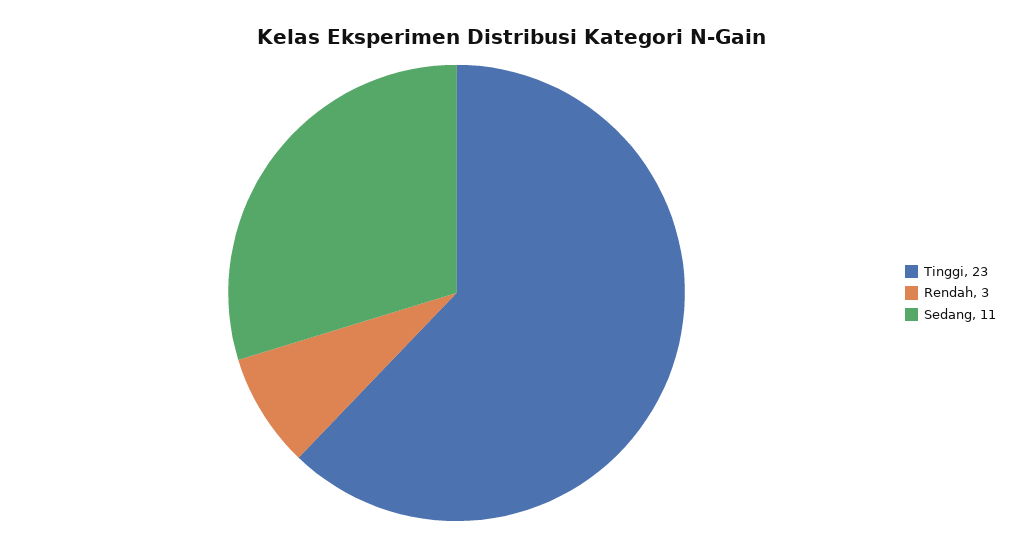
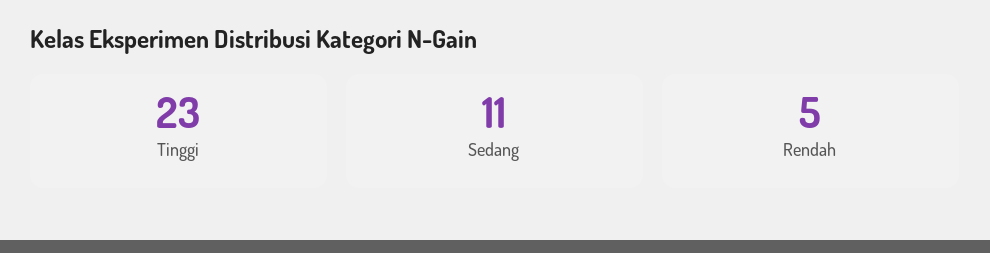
Rendah: 3 -> 5

